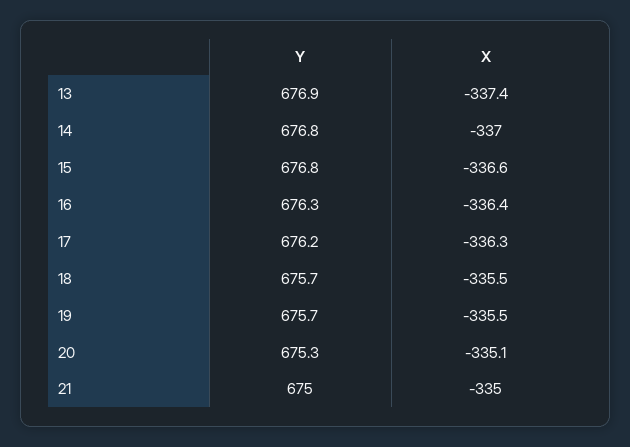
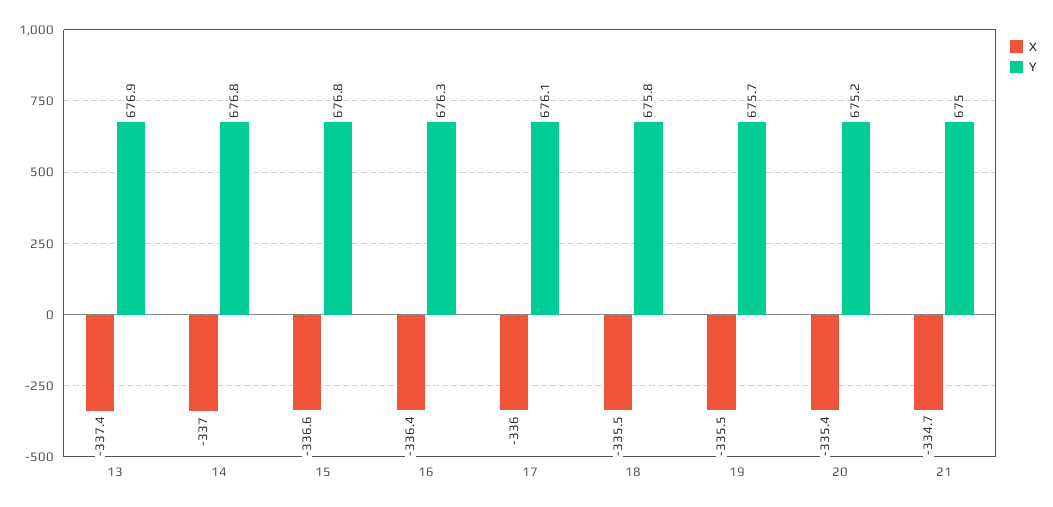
Y, 17: 676.2 -> 676.1
X, 17: -336.3 -> -336
Y, 18: 675.7 -> 675.8
Y, 20: 675.3 -> 675.2
X, 20: -335.1 -> -335.4
X, 21: -335 -> -334.7

